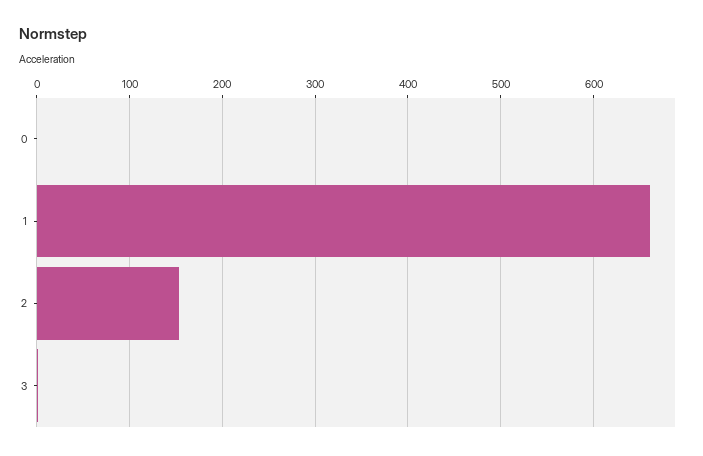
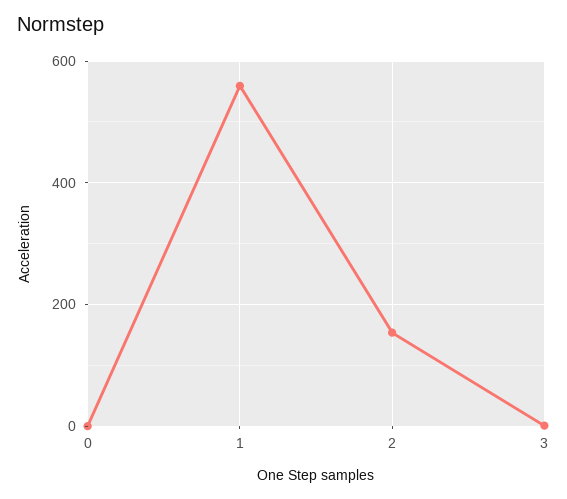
1: 660 -> 560

